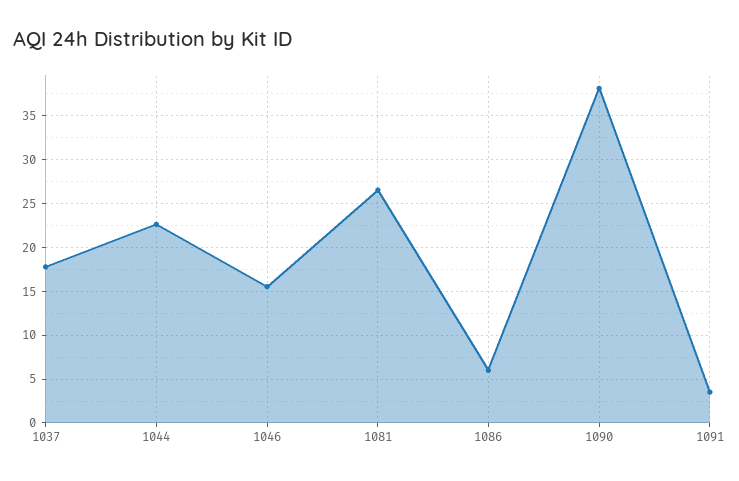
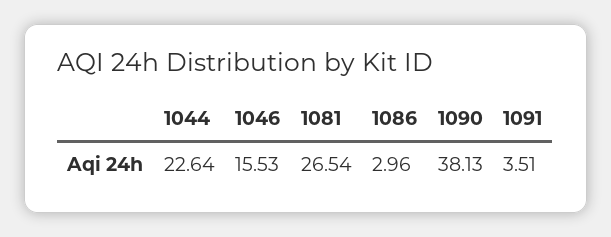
1037: 18 -> none
1086: 6 -> 2.96

